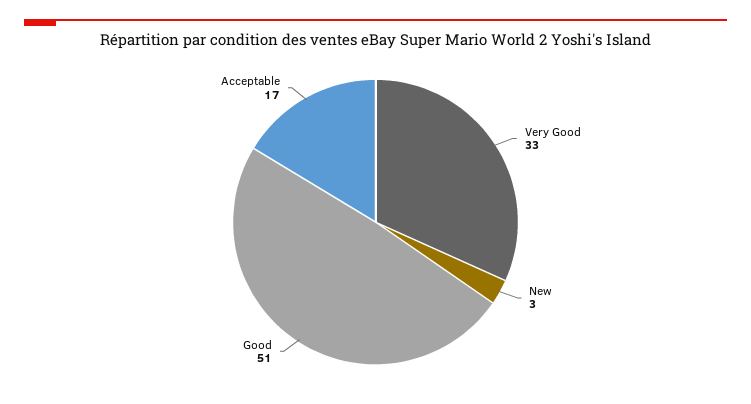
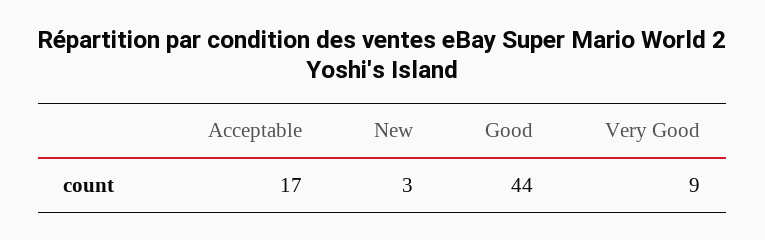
Very Good: 33 -> 9
Good: 51 -> 44

